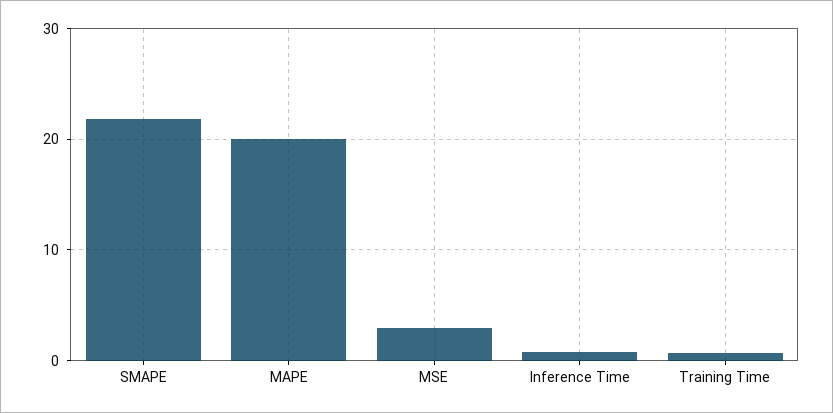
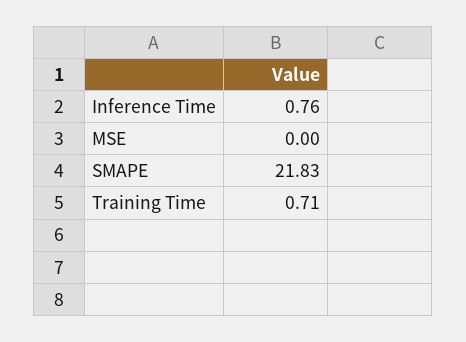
MAPE: 20 -> none
MSE: 3 -> 0

